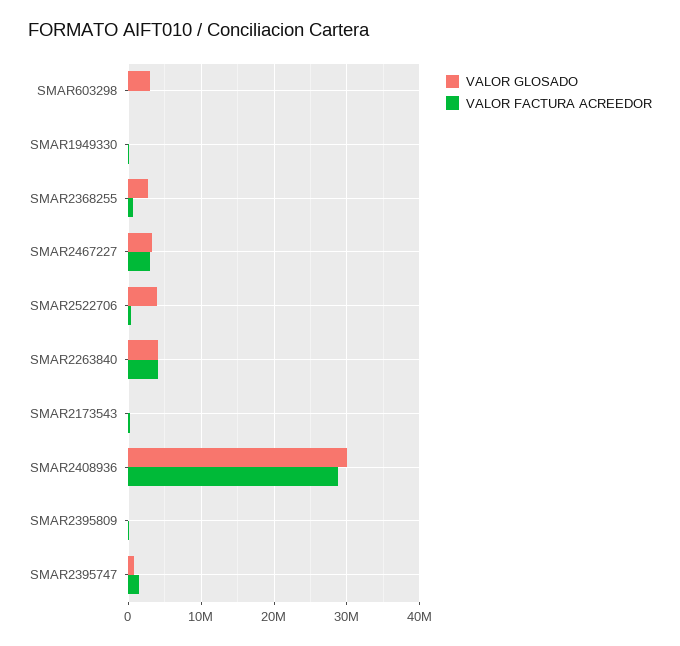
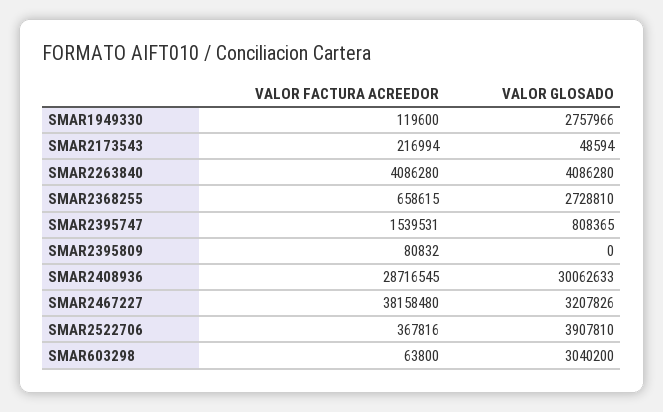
VALOR GLOSADO, SMAR1949330: 0 -> 2757966
VALOR FACTURA ACREEDOR, SMAR2467227: 3000000 -> 38158480

